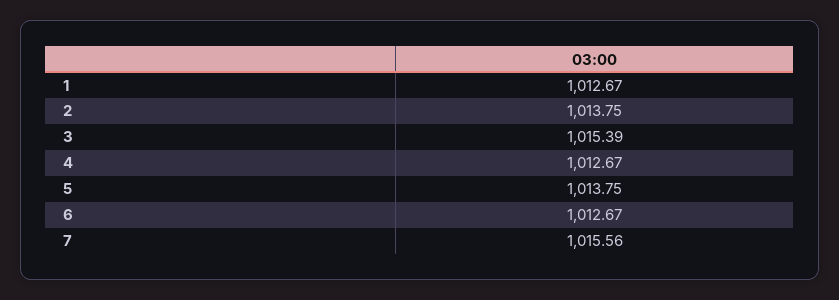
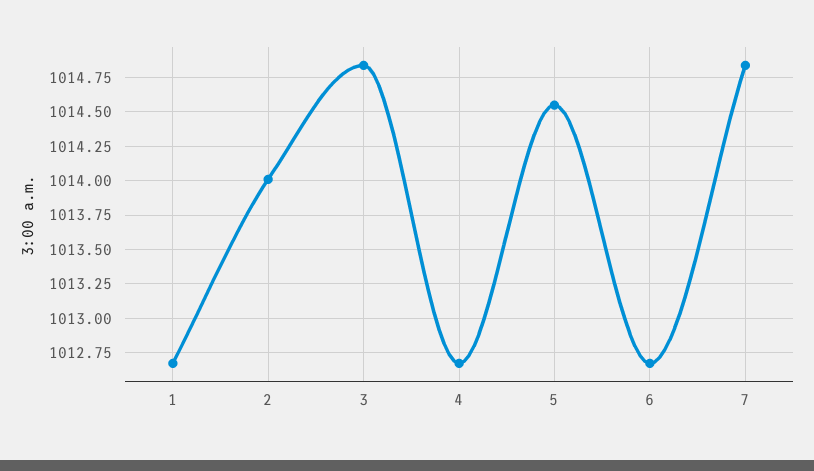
2: 1013.75 -> 1014
3: 1015.39 -> 1014.85
5: 1013.75 -> 1014.55
7: 1015.56 -> 1014.85

